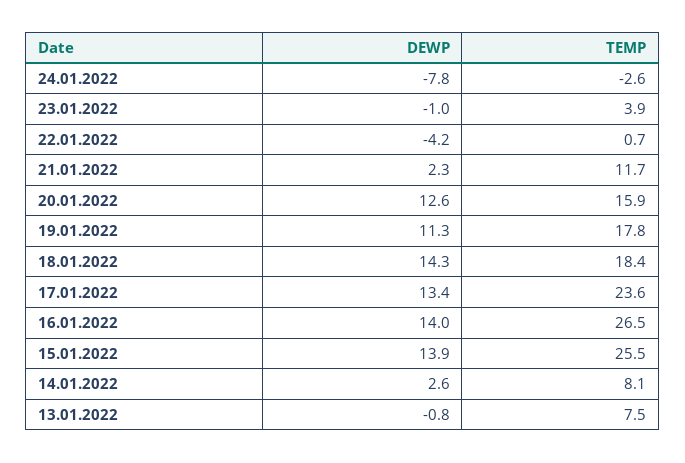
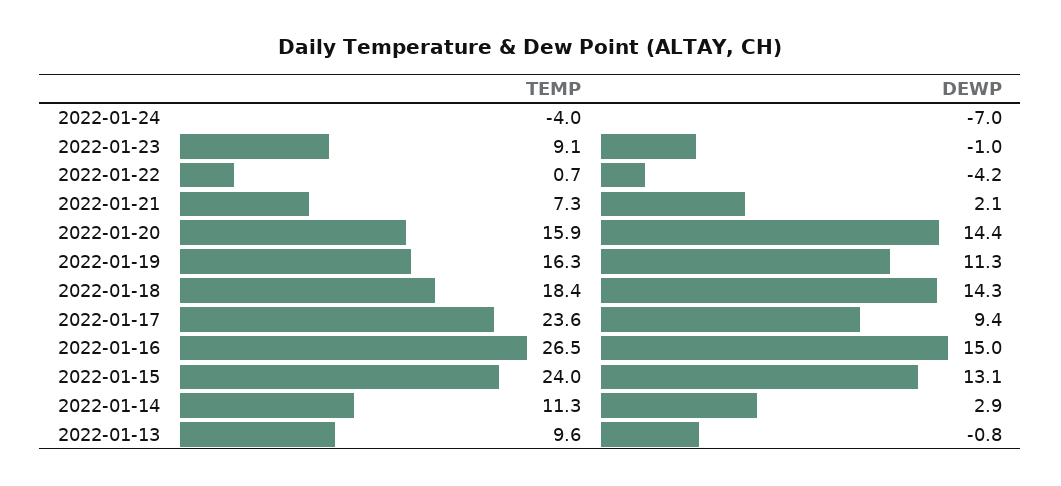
DEWP, 24.01.2022: -7.8 -> -7
TEMP, 24.01.2022: -2.6 -> -4
TEMP, 23.01.2022: 3.9 -> 9.1
DEWP, 21.01.2022: 2.3 -> 2.1
TEMP, 21.01.2022: 11.7 -> 7.3
DEWP, 20.01.2022: 12.6 -> 14.4
TEMP, 19.01.2022: 17.8 -> 16.3
DEWP, 17.01.2022: 13.4 -> 9.4
DEWP, 16.01.2022: 14 -> 15
DEWP, 15.01.2022: 13.9 -> 13.1
TEMP, 15.01.2022: 25.5 -> 24
DEWP, 14.01.2022: 2.6 -> 2.9
TEMP, 14.01.2022: 8.1 -> 11.3
TEMP, 13.01.2022: 7.5 -> 9.6

